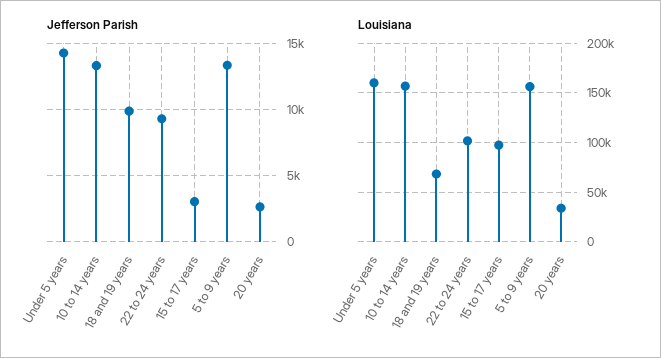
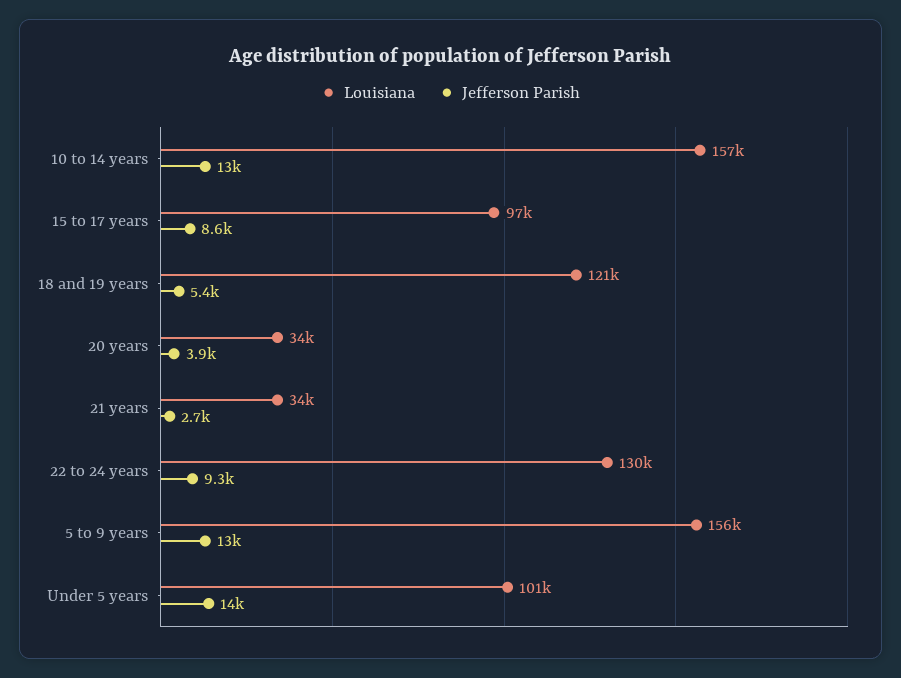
Jefferson Parish, 18 and 19 years: 10000 -> 5400
Jefferson Parish, 15 to 17 years: 3000 -> 8600
Jefferson Parish, 20 years: 2500 -> 3900
Louisiana, Under 5 years: 160000 -> 101000
Louisiana, 18 and 19 years: 70000 -> 121000
Louisiana, 22 to 24 years: 100000 -> 130000
Louisiana, 21 years: none -> 34000
Jefferson Parish, 21 years: none -> 2700

